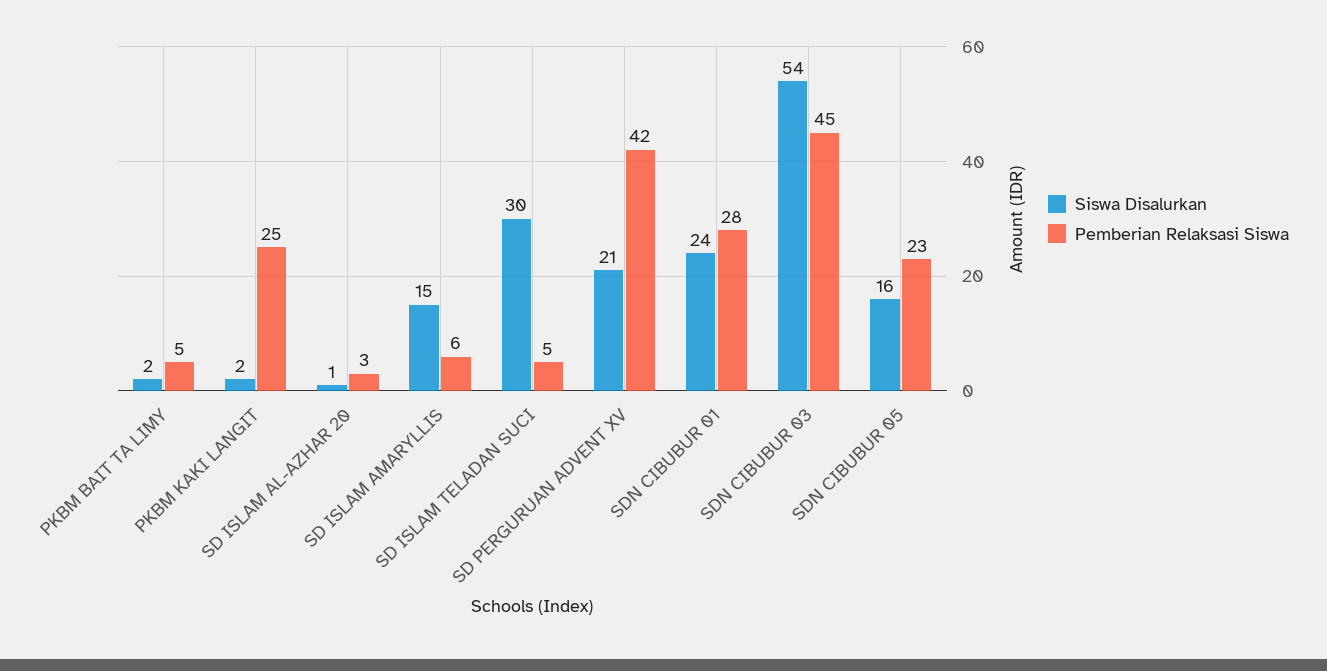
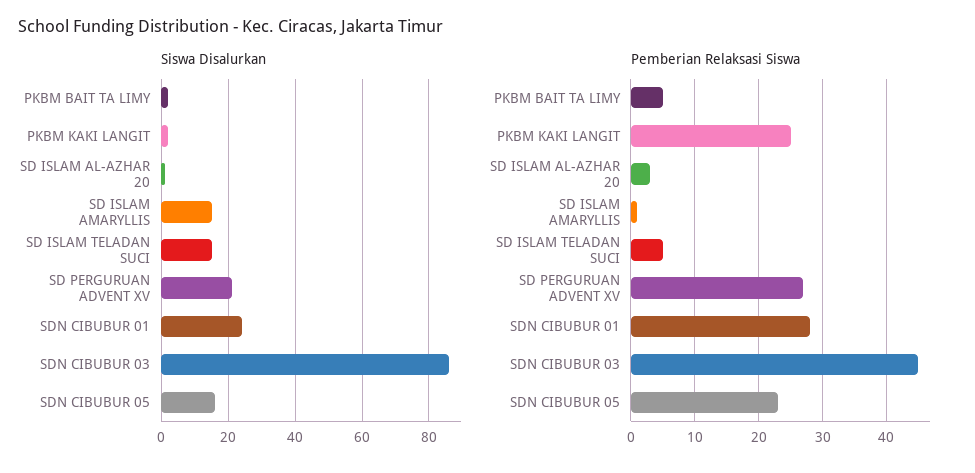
Pemberian Relaksasi Siswa, SD ISLAM AMARYLLIS: 6 -> 1
Siswa Disalurkan, SD ISLAM TELADAN SUCI: 30 -> 15
Pemberian Relaksasi Siswa, SD PERGURUAN ADVENT XV: 42 -> 27
Siswa Disalurkan, SDN CIBUBUR 03: 54 -> 85

